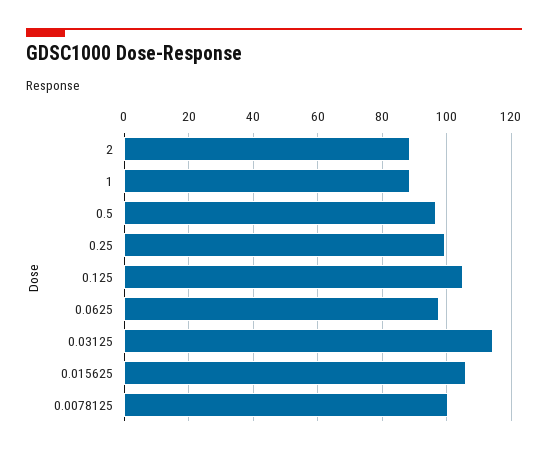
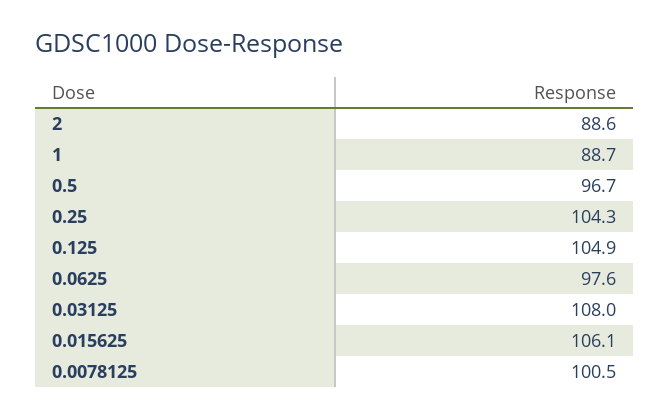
0.25: 100 -> 104.3
0.03125: 114 -> 108

